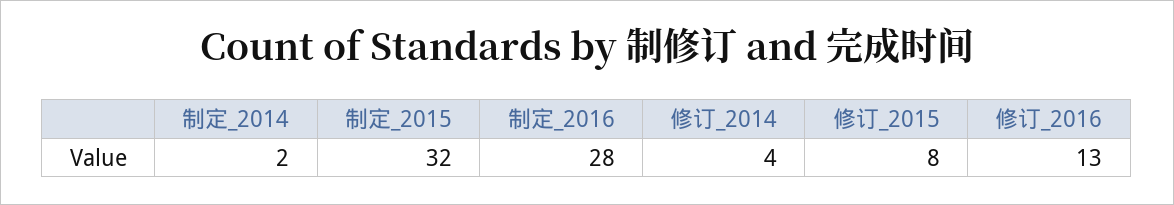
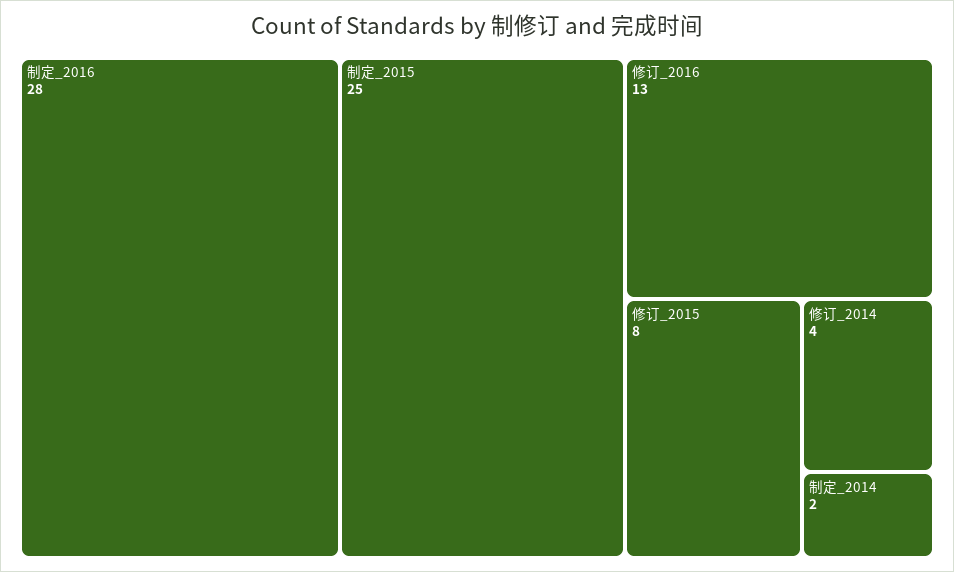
制定_2015: 32 -> 25

